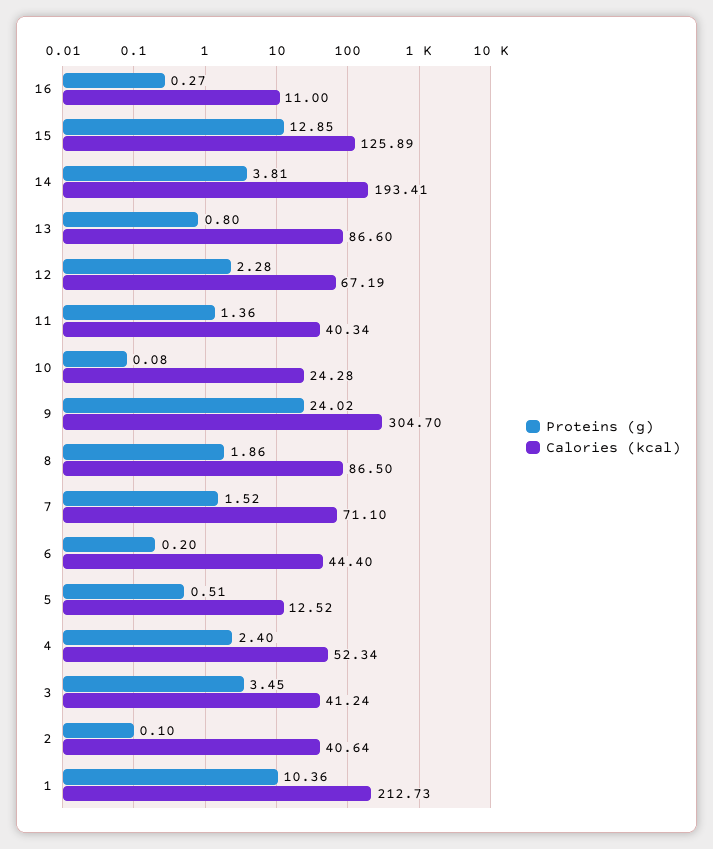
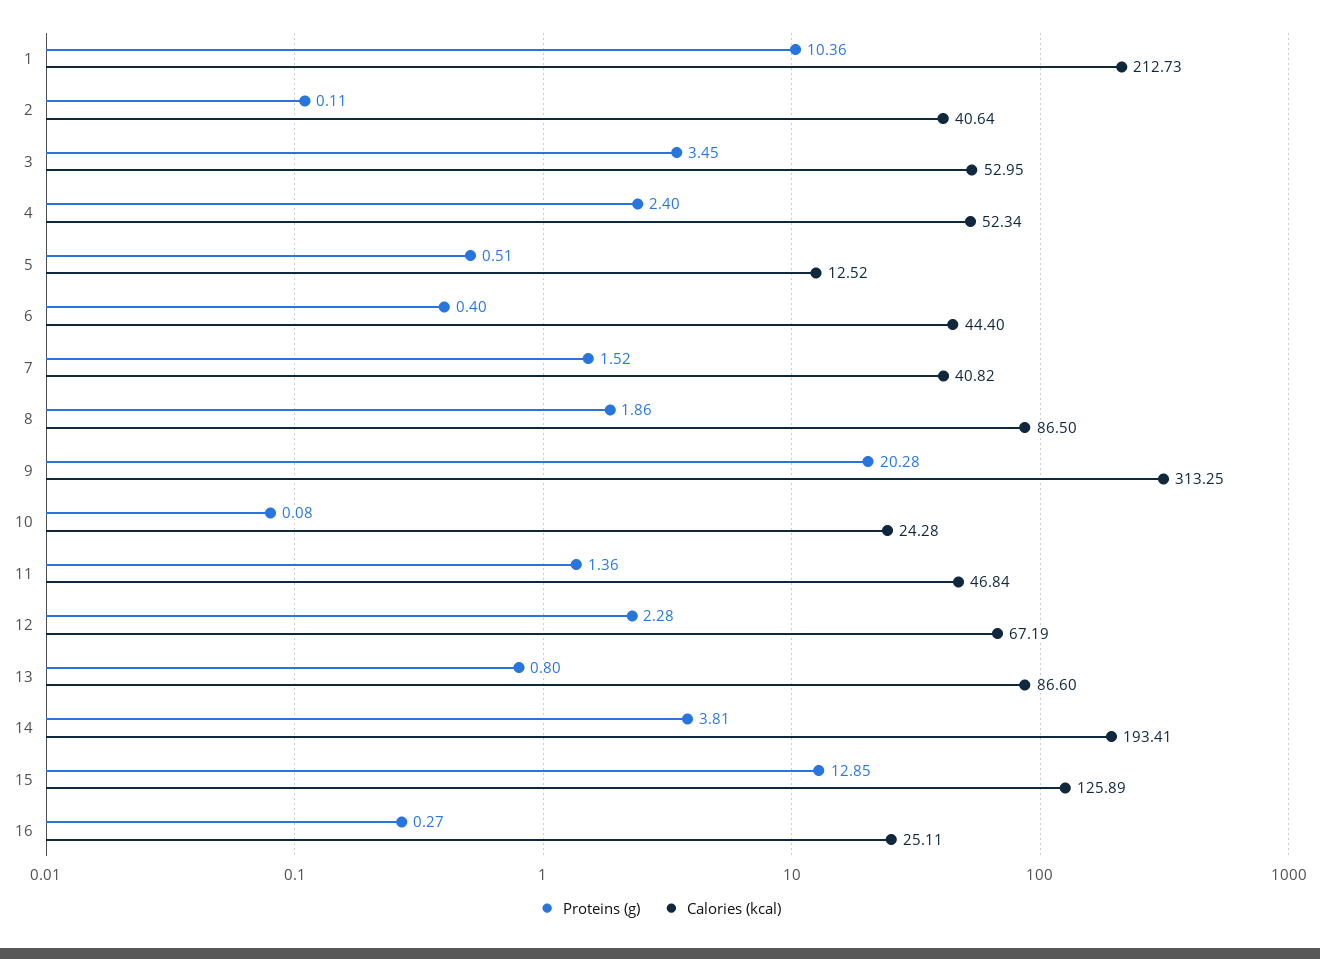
Calories (kcal), 16: 11 -> 25.11
Calories (kcal), 11: 40.34 -> 46.84
Proteins (g), 9: 24.02 -> 20.28
Calories (kcal), 9: 304.7 -> 313.25
Calories (kcal), 7: 71.1 -> 40.82
Proteins (g), 6: 0.2 -> 0.4
Calories (kcal), 3: 41.24 -> 52.95
Proteins (g), 2: 0.1 -> 0.11

